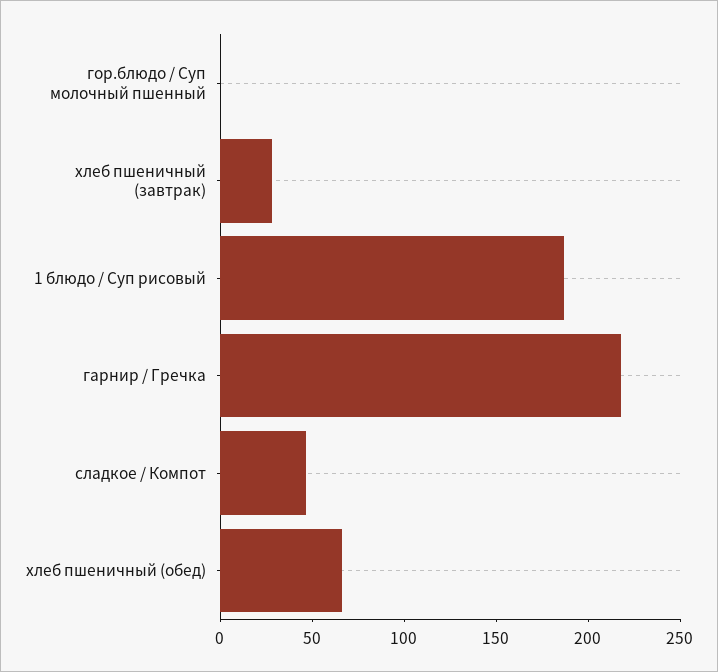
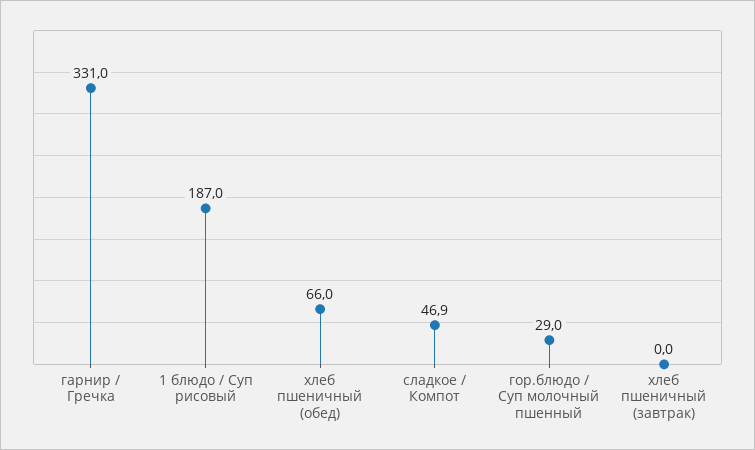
гор.блюдо / Суп молочный пшенный: 0 -> 29
хлеб пшеничный (завтрак): 30 -> 0
гарнир / Гречка: 220 -> 331

